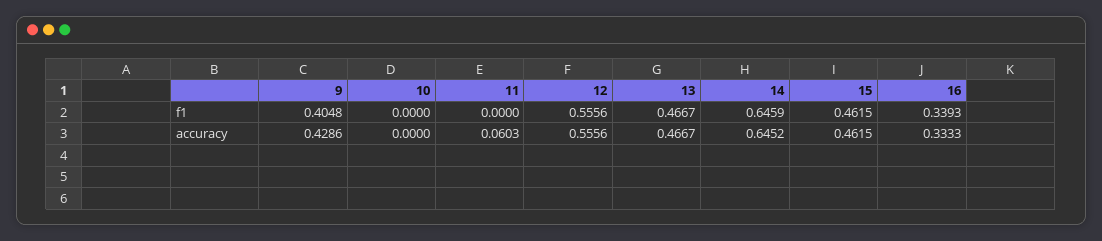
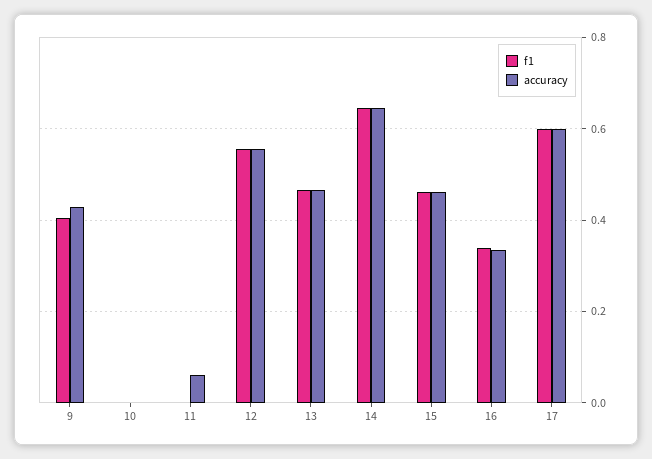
f1, 17: none -> 0.6
accuracy, 17: none -> 0.6

